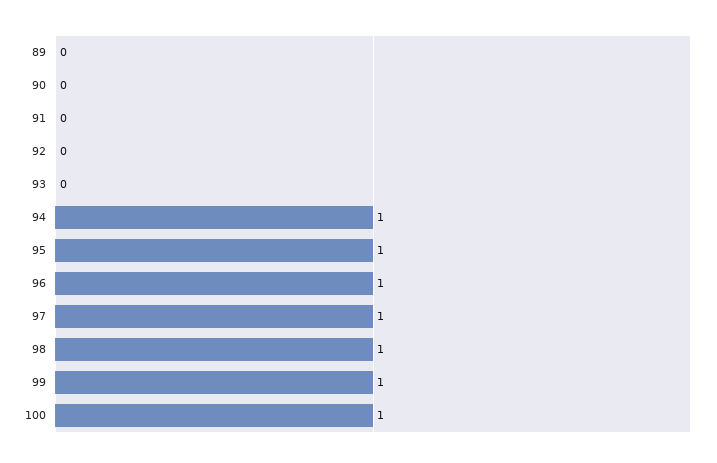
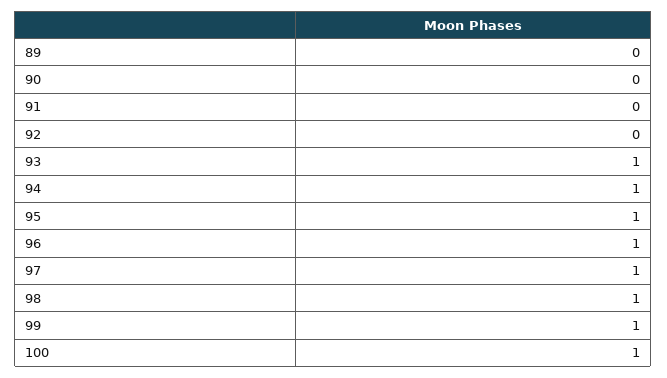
93: 0 -> 1

